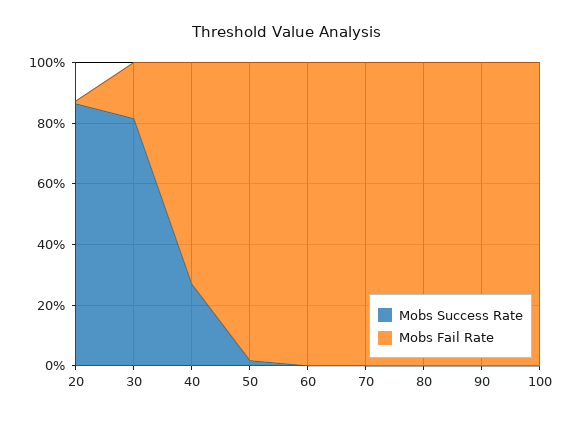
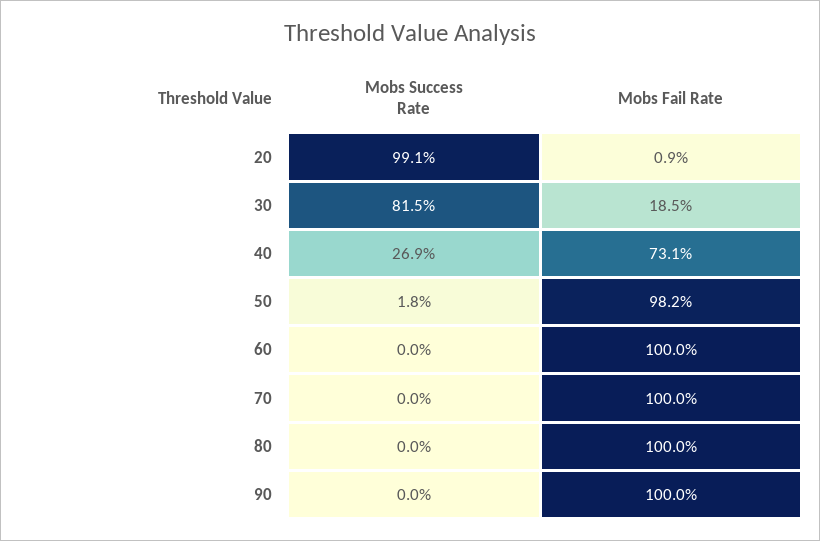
Mobs Success Rate, 20: 85 -> 99.1
Mobs Success Rate, 100: 0 -> none
Mobs Fail Rate, 100: 100 -> none

